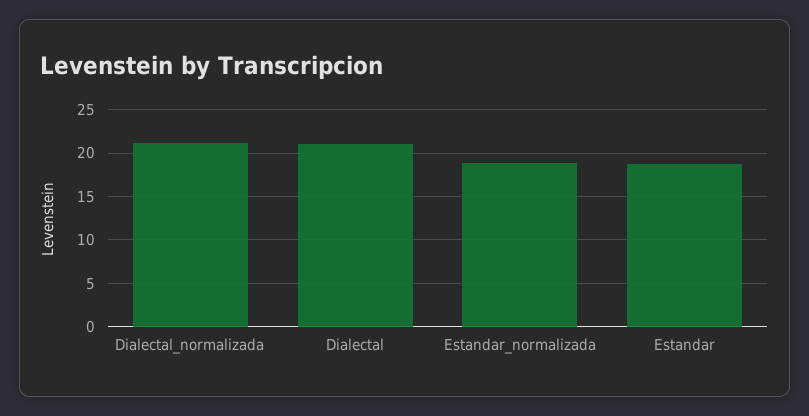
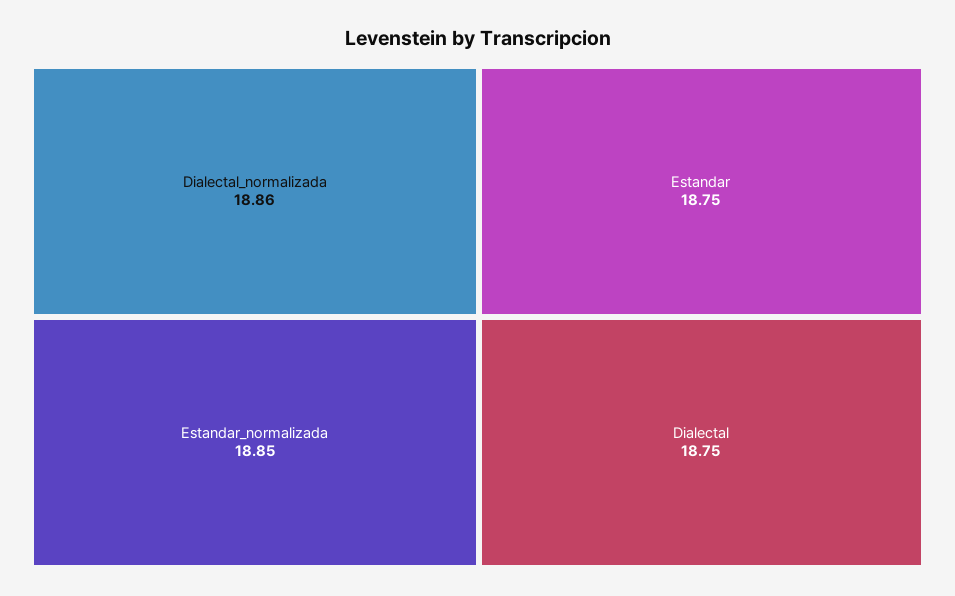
Dialectal_normalizada: 21 -> 18.86
Dialectal: 21 -> 18.75

